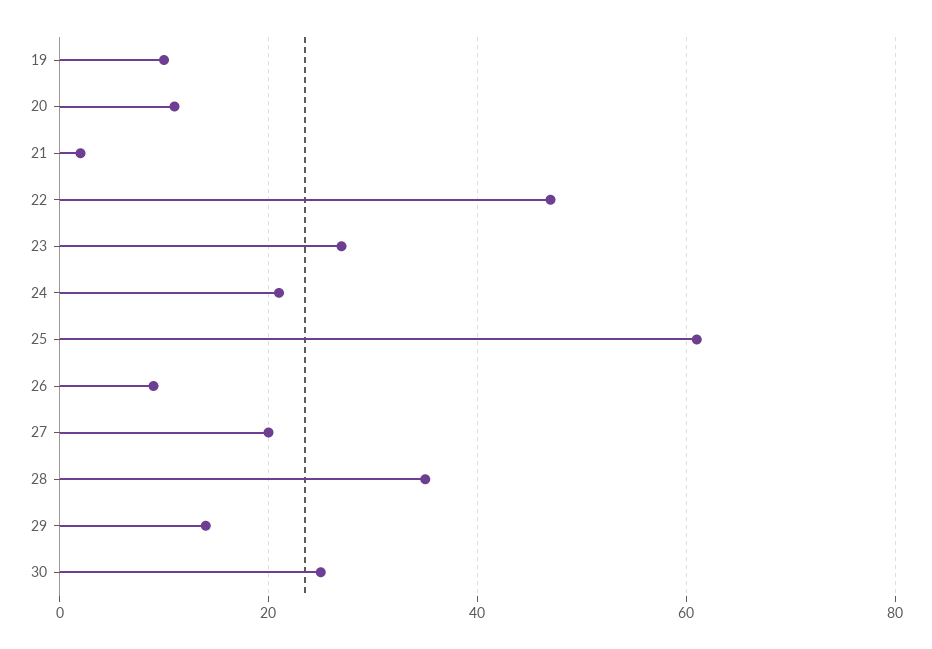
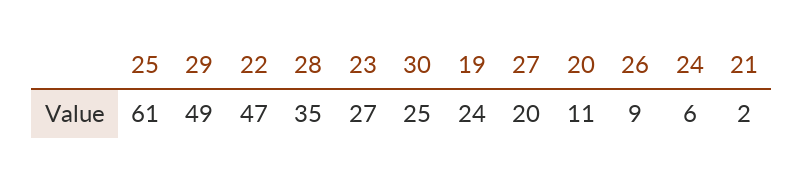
19: 10 -> 24
24: 20 -> 6
29: 15 -> 49

